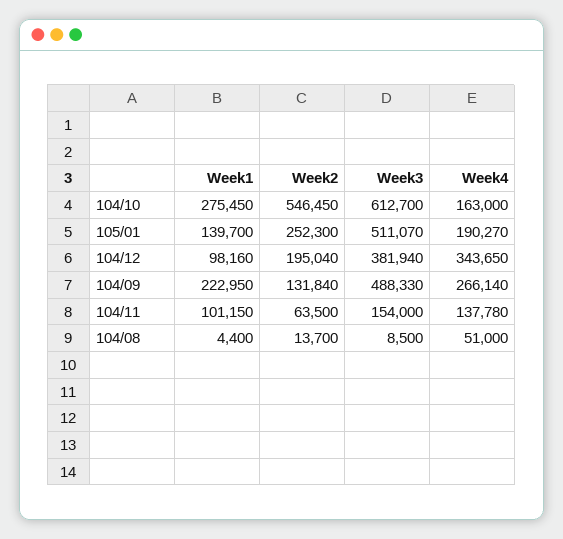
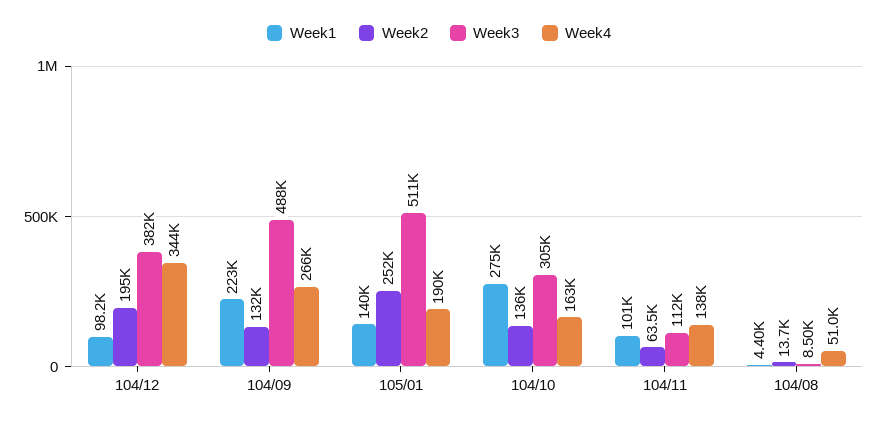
Week2, 104/10: 546450 -> 136000
Week3, 104/10: 612700 -> 305000
Week3, 104/11: 154000 -> 112000

